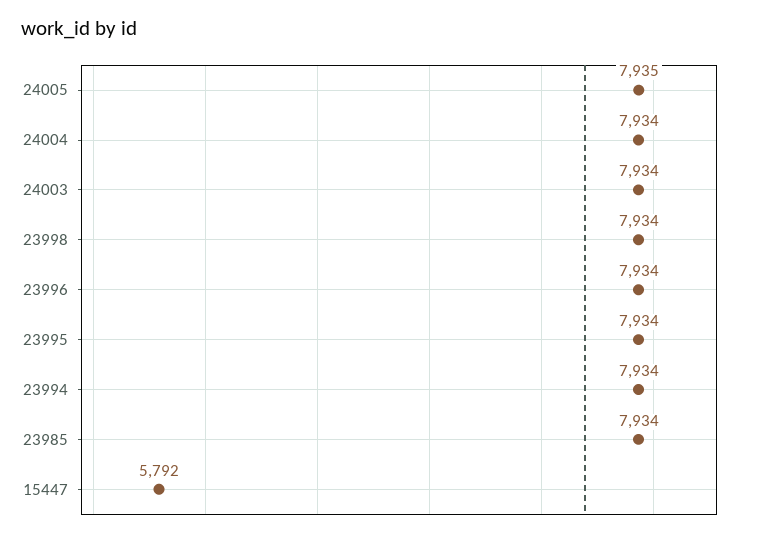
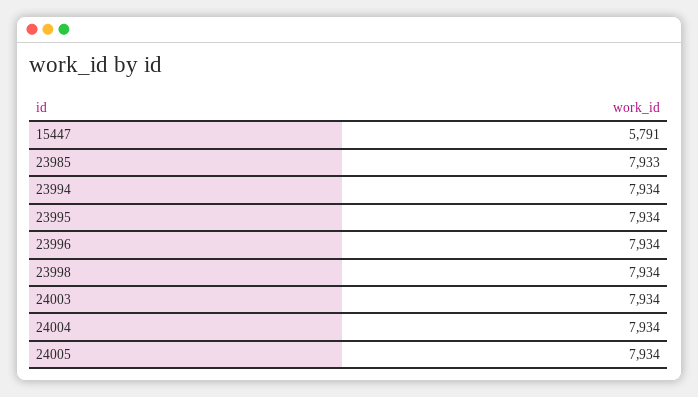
24005: 7935 -> 7934
23985: 7934 -> 7933
15447: 5792 -> 5791

